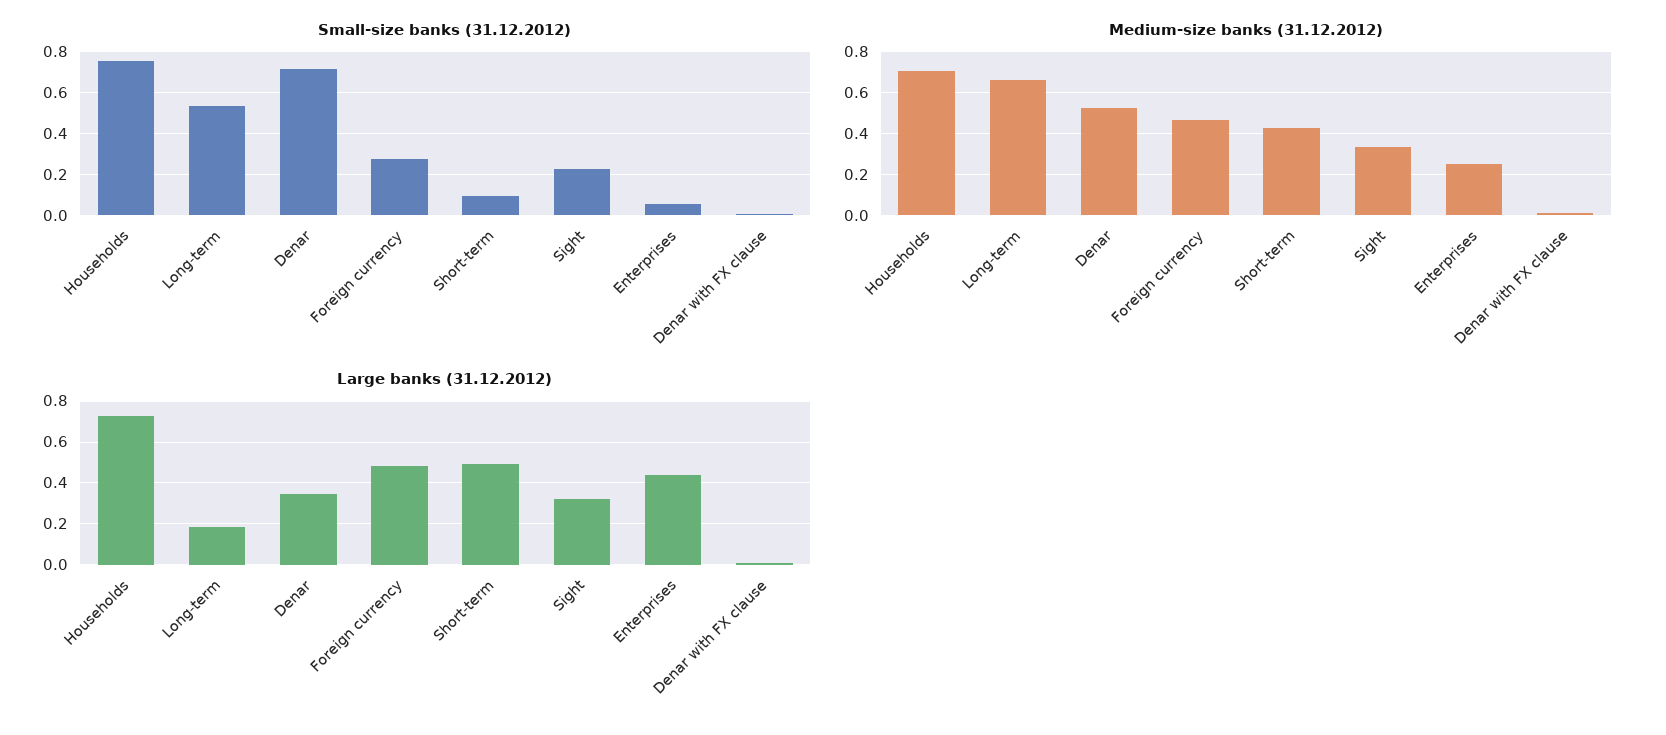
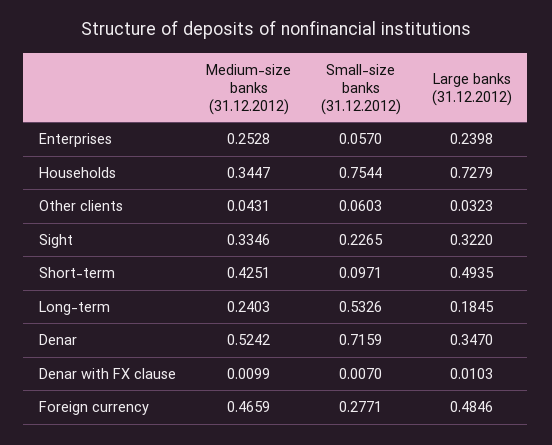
Medium-size banks (31.12.2012), Households: 0.7 -> 0.3447
Medium-size banks (31.12.2012), Long-term: 0.65 -> 0.2403
Large banks (31.12.2012), Enterprises: 0.45 -> 0.2398
Medium-size banks (31.12.2012), Other clients: none -> 0.0431
Small-size banks (31.12.2012), Other clients: none -> 0.0603
Large banks (31.12.2012), Other clients: none -> 0.0323

